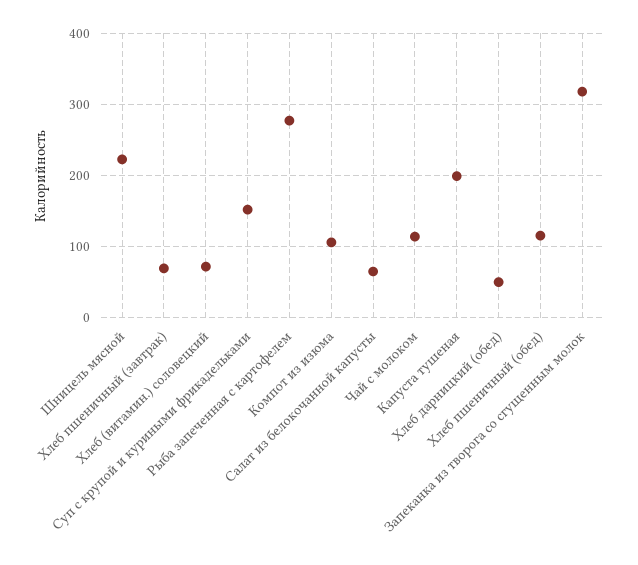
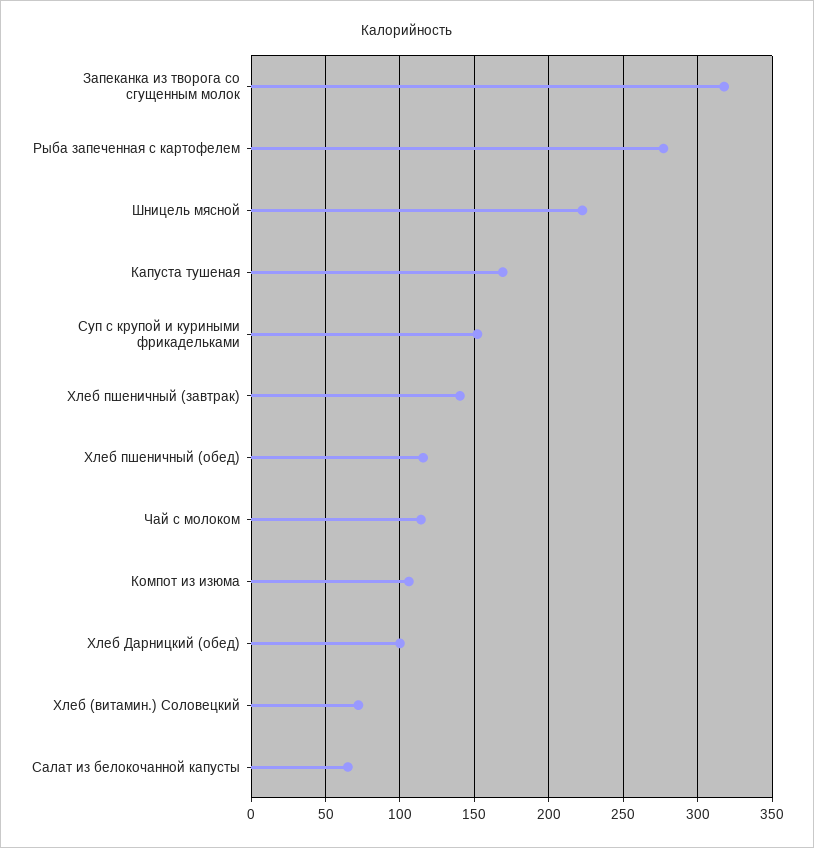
Хлеб пшеничный (завтрак): 70 -> 140
Капуста тушеная: 200 -> 170
Хлеб дарницкий (обед): 50 -> 100

